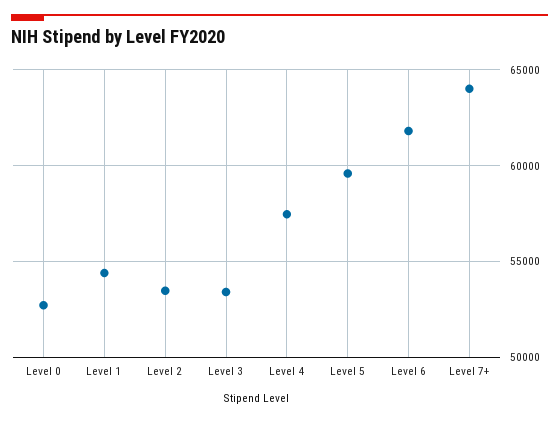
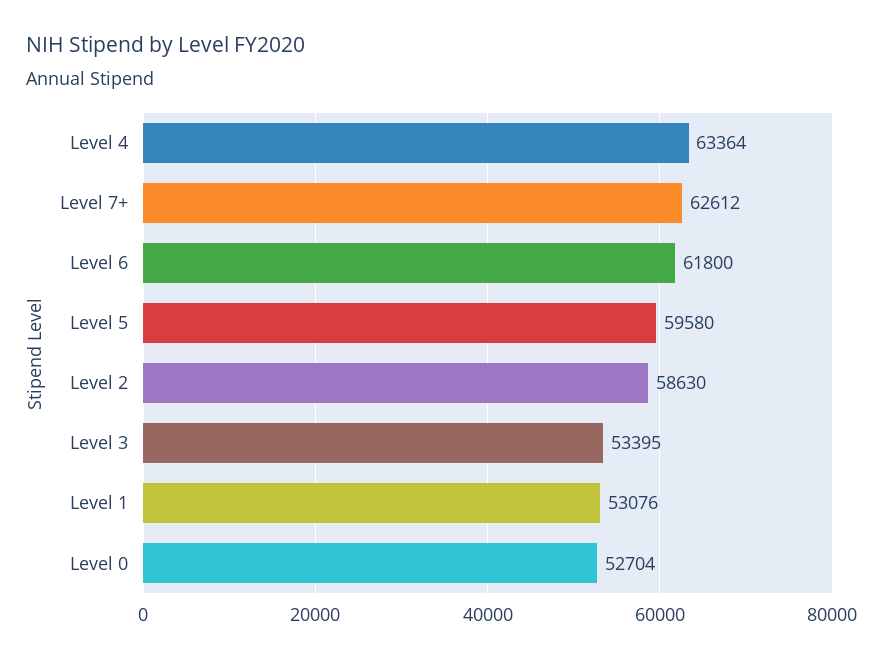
Level 1: 54500 -> 53076
Level 2: 53500 -> 58630
Level 4: 57500 -> 63364
Level 7+: 64000 -> 62612

